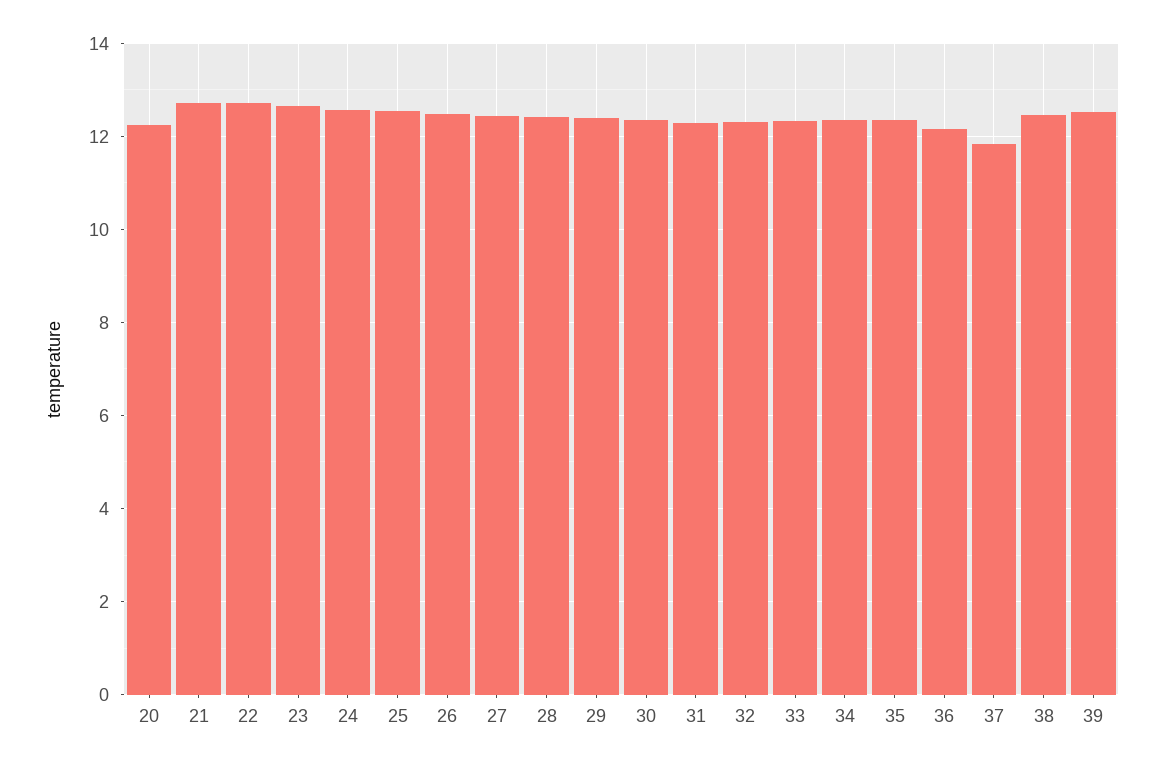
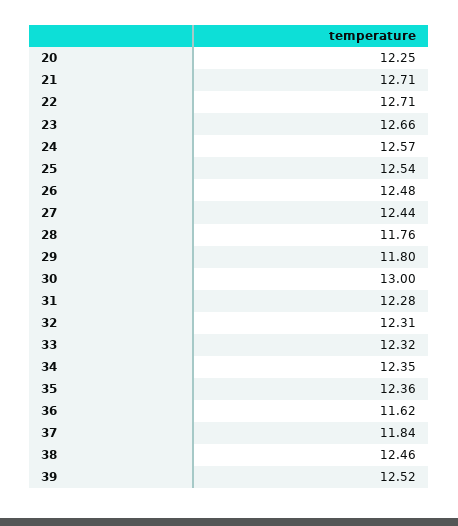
28: 12.4 -> 11.76
29: 12.4 -> 11.8
30: 12.4 -> 13
36: 12.2 -> 11.62

